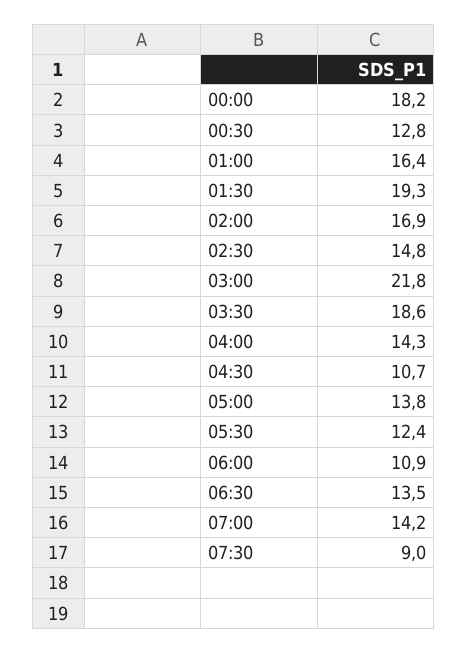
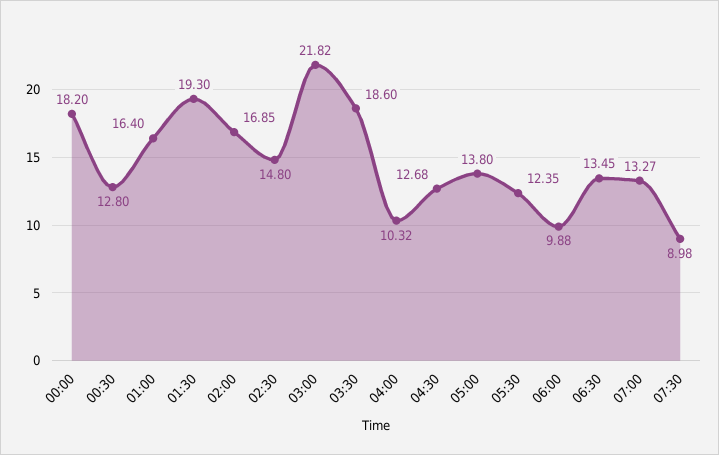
04:00: 14.3 -> 10.32
04:30: 10.7 -> 12.68
06:00: 10.9 -> 9.88
07:00: 14.2 -> 13.27

